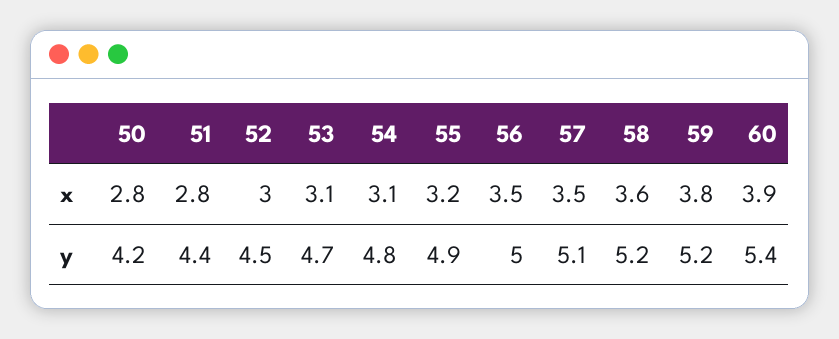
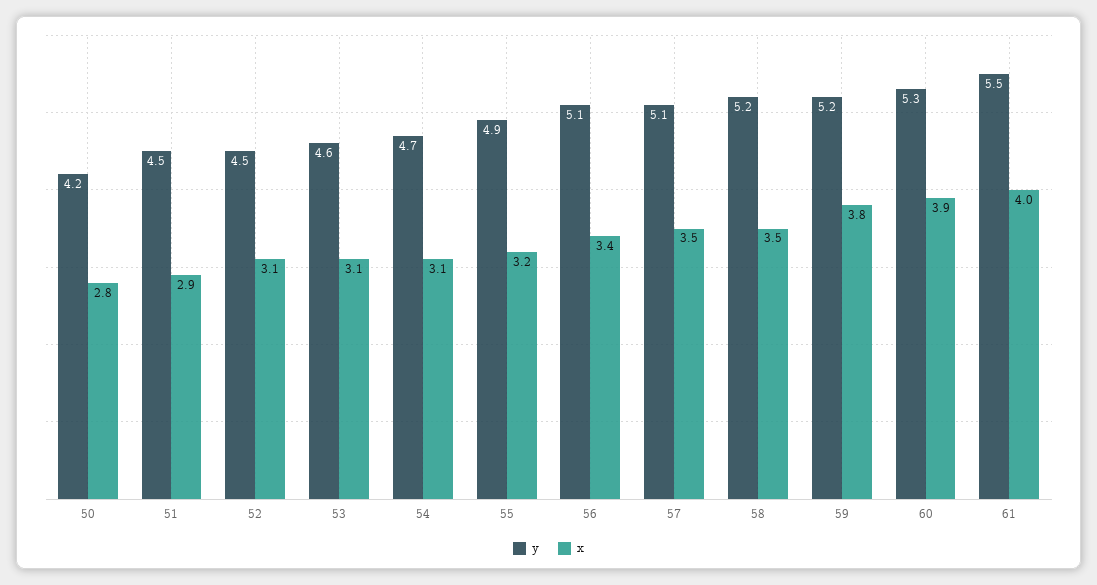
x, 51: 2.8 -> 2.9
x, 52: 3 -> 3.1
x, 56: 3.5 -> 3.4
x, 58: 3.6 -> 3.5
y, 51: 4.4 -> 4.5
y, 53: 4.7 -> 4.6
y, 54: 4.8 -> 4.7
y, 56: 5 -> 5.1
y, 60: 5.4 -> 5.3
y, 61: none -> 5.5
x, 61: none -> 4

